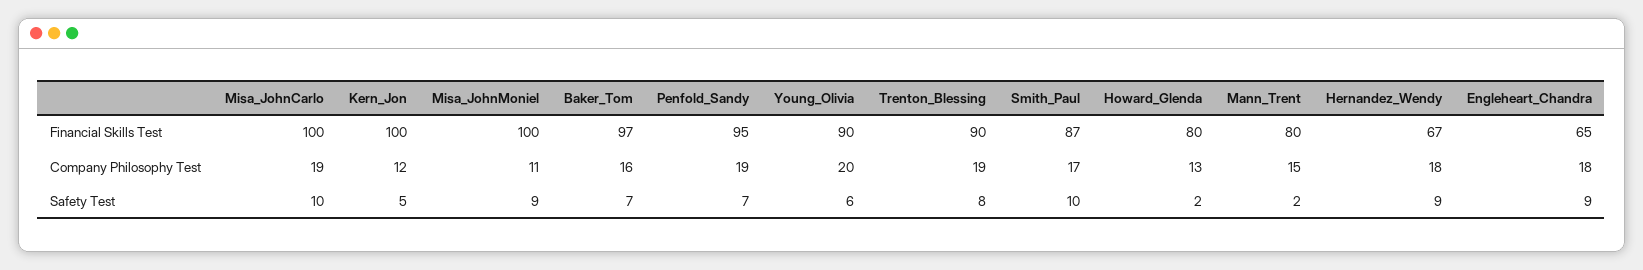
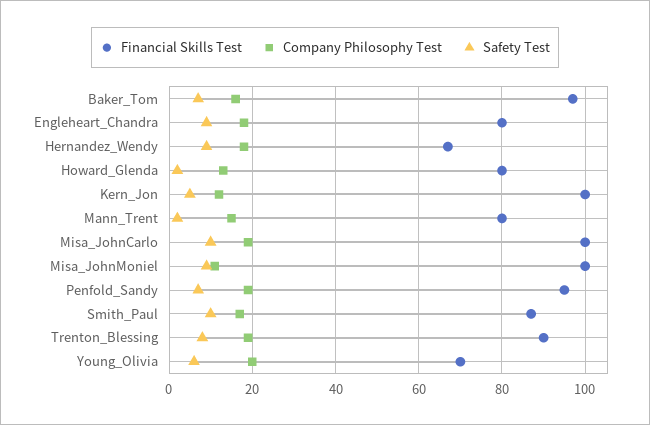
Financial Skills Test, Young_Olivia: 90 -> 70
Financial Skills Test, Engleheart_Chandra: 65 -> 80

